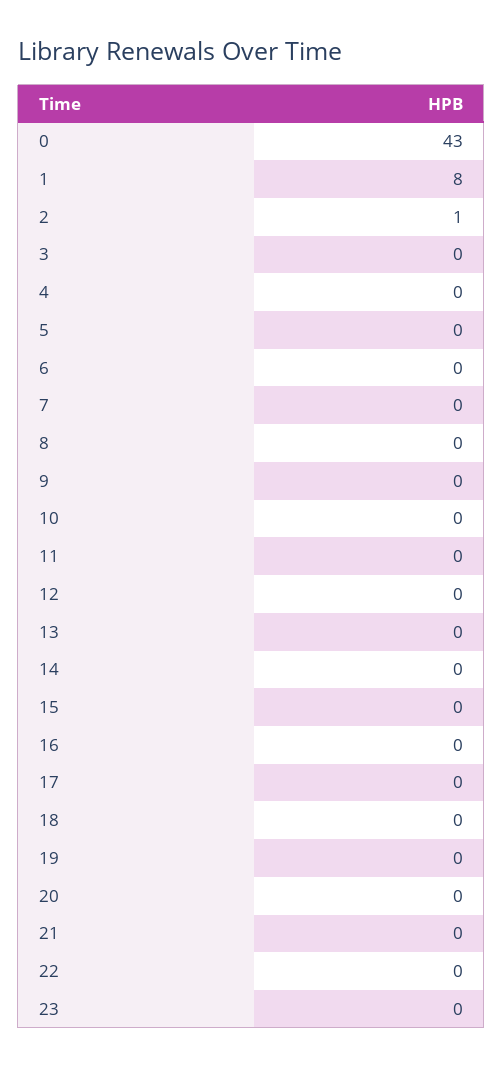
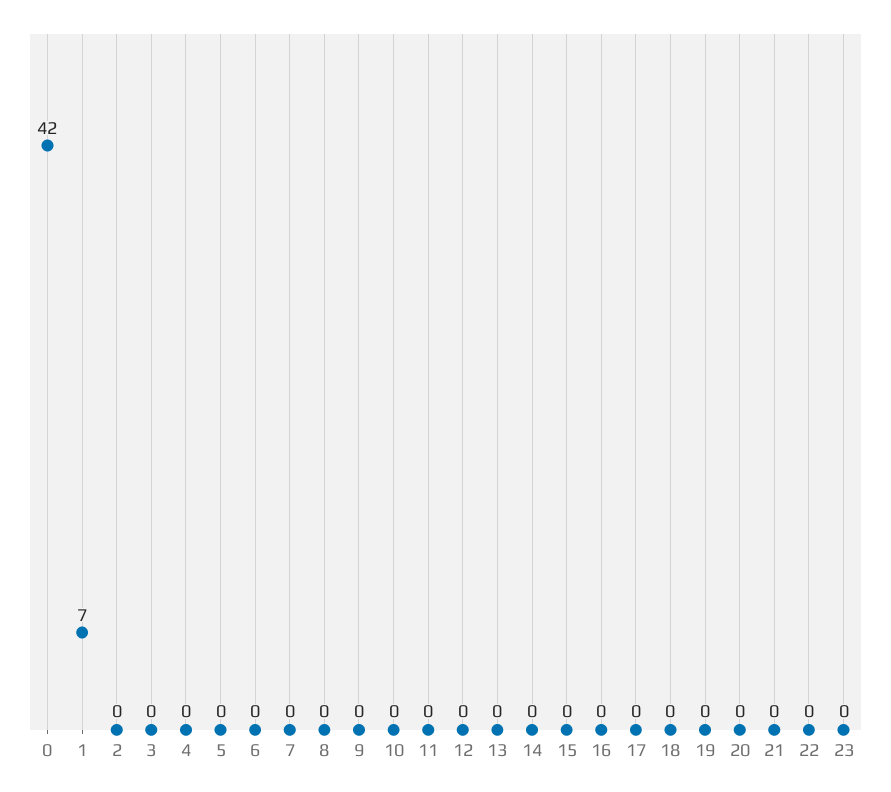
0: 43 -> 42
1: 8 -> 7
2: 1 -> 0

